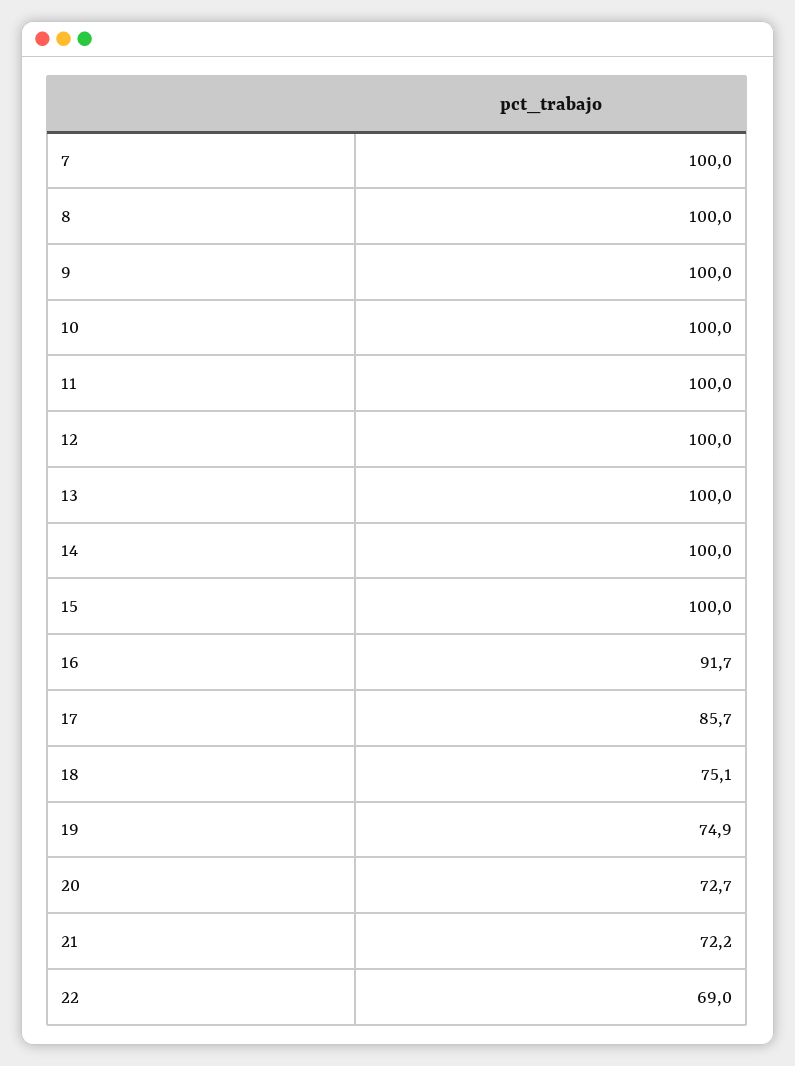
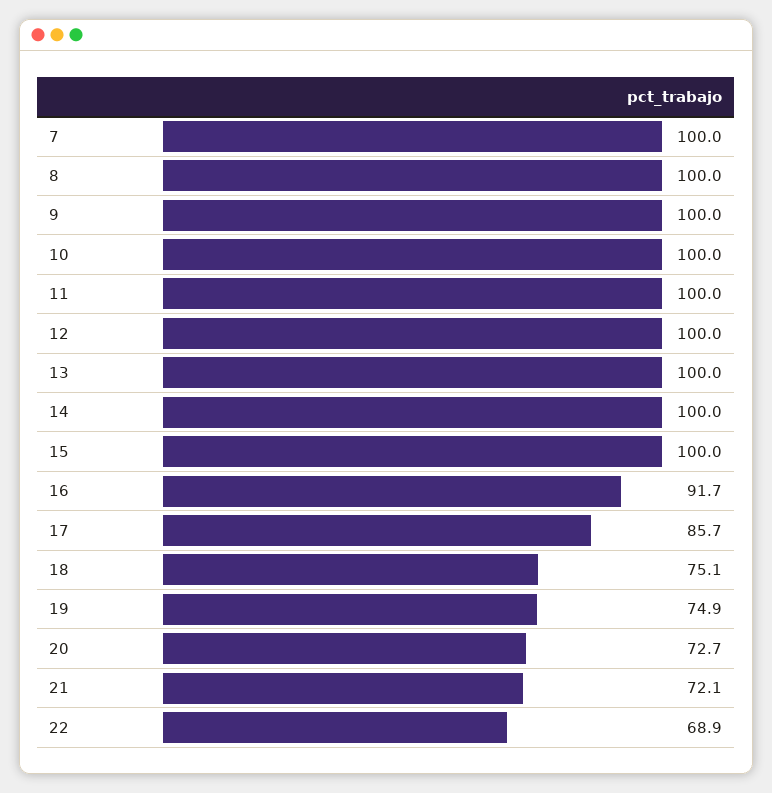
21: 72.2 -> 72.1
22: 69 -> 68.9

